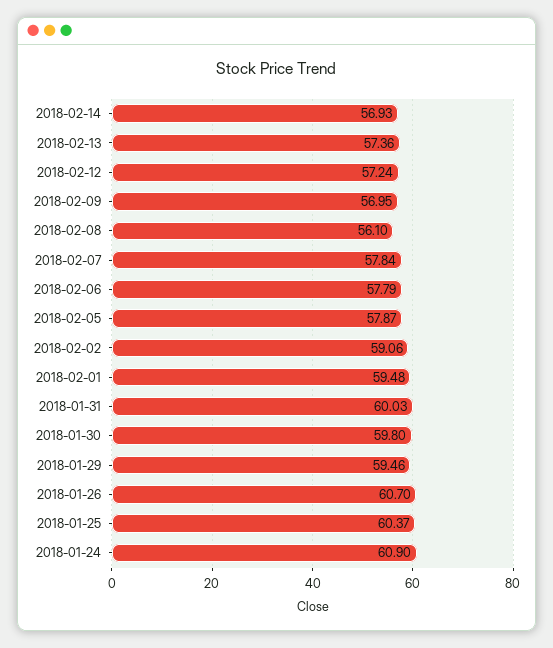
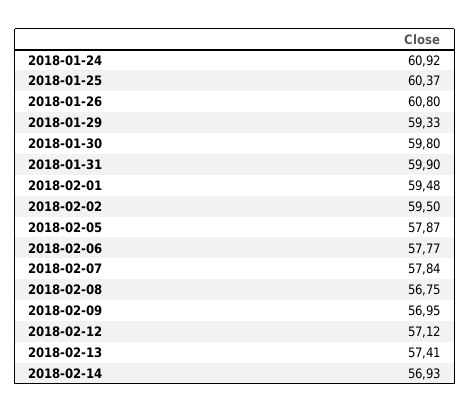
2018-02-13: 57.36 -> 57.41
2018-02-12: 57.24 -> 57.12
2018-02-08: 56.1 -> 56.75
2018-02-06: 57.79 -> 57.77
2018-02-02: 59.06 -> 59.5
2018-01-31: 60.03 -> 59.9
2018-01-29: 59.46 -> 59.33
2018-01-26: 60.7 -> 60.8
2018-01-24: 60.9 -> 60.92

